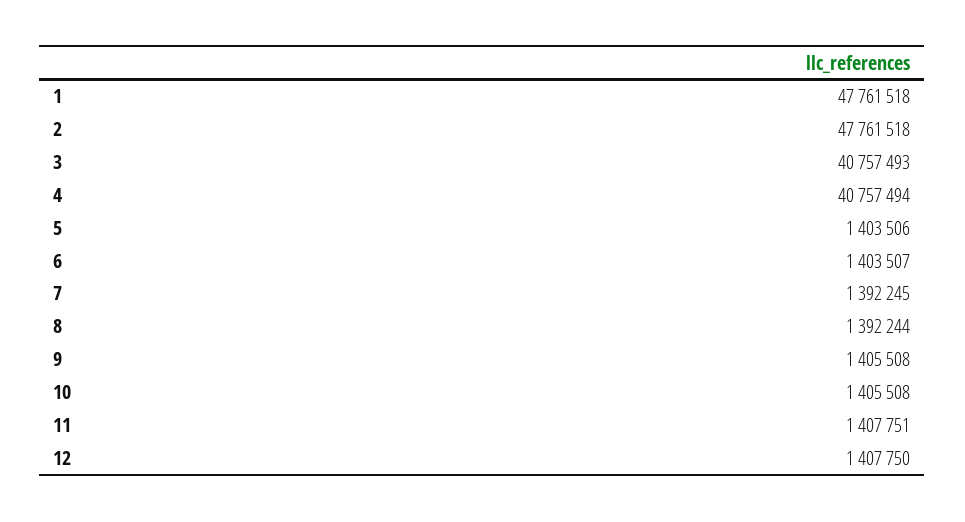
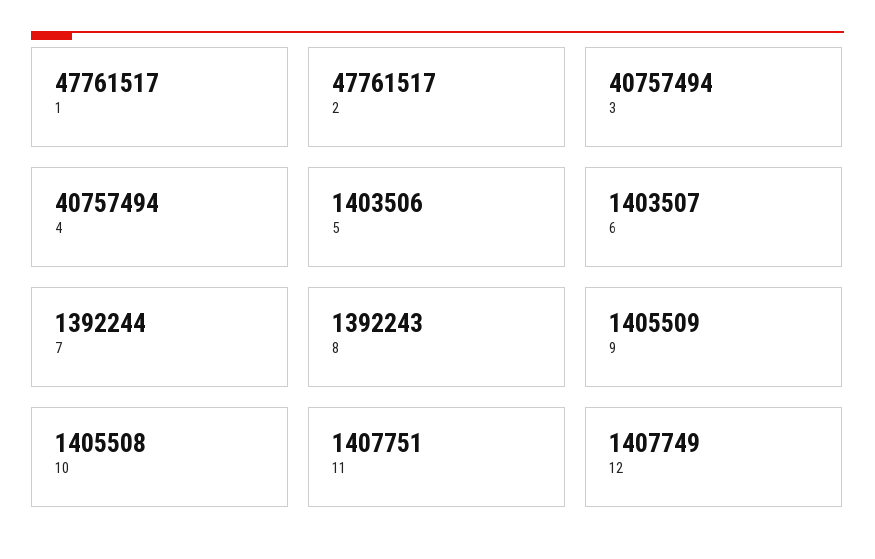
1: 47761518 -> 47761517
2: 47761518 -> 47761517
3: 40757493 -> 40757494
7: 1392245 -> 1392244
8: 1392244 -> 1392243
9: 1405508 -> 1405509
12: 1407750 -> 1407749

